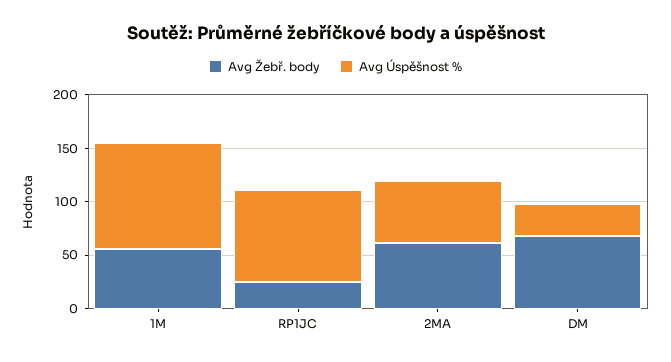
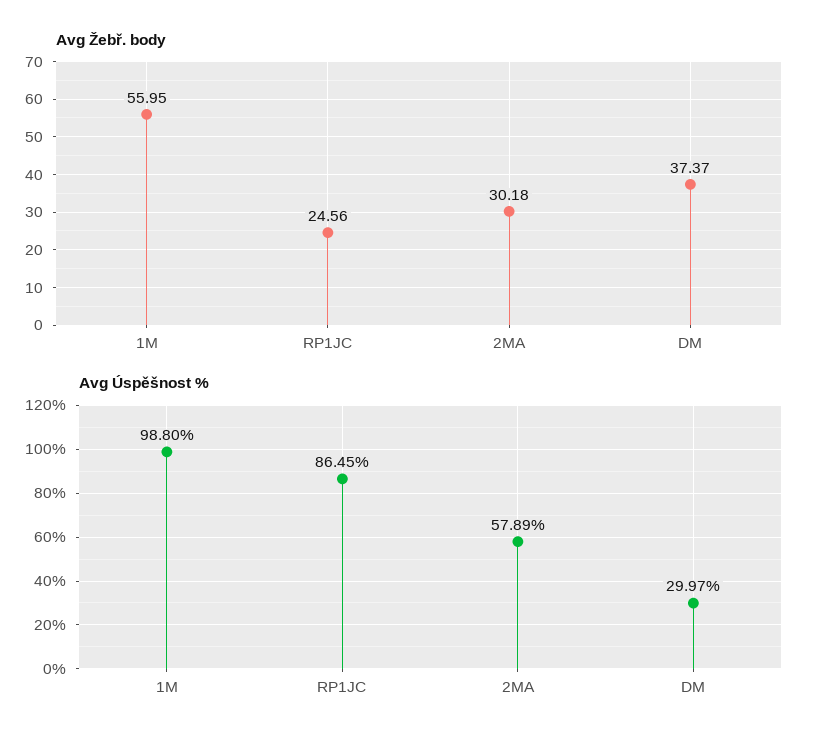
Avg Žebř. body, 2MA: 60 -> 30.18
Avg Žebř. body, DM: 70 -> 37.37

